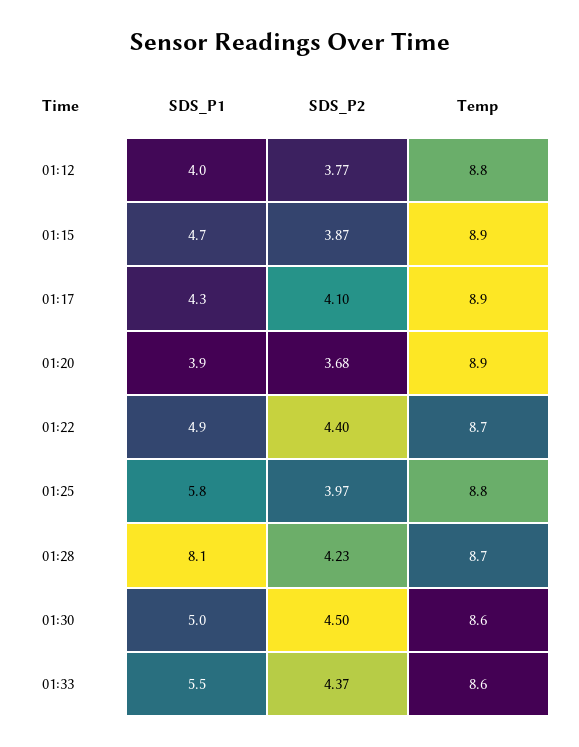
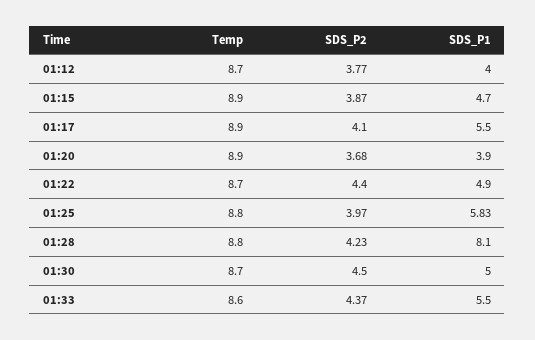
Temp, 01:12: 8.8 -> 8.7
SDS_P1, 01:17: 4.3 -> 5.5
Temp, 01:28: 8.7 -> 8.8
Temp, 01:30: 8.6 -> 8.7

